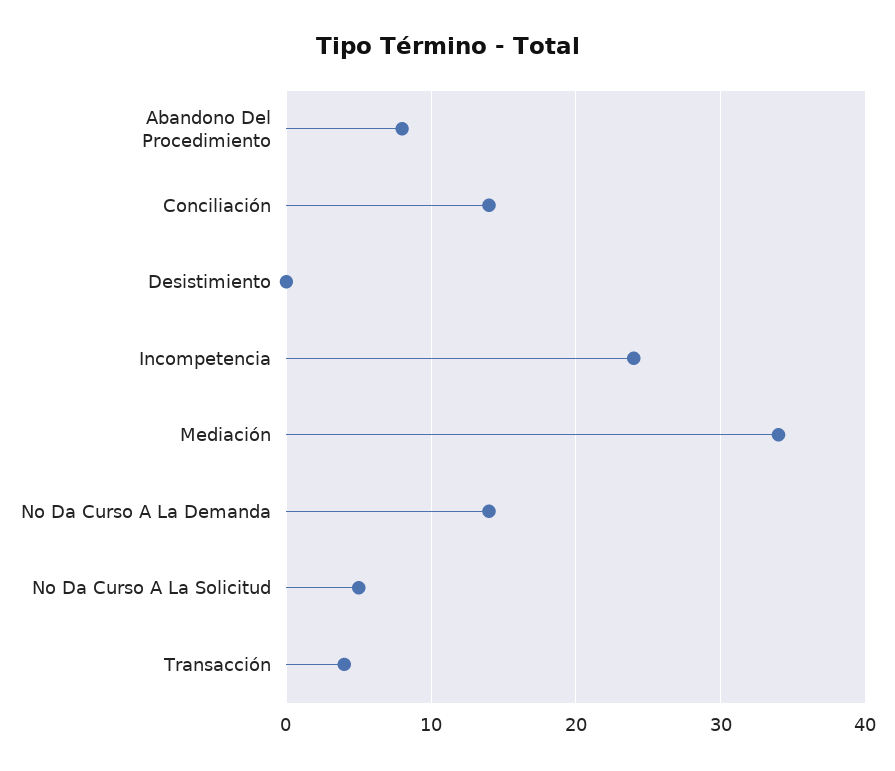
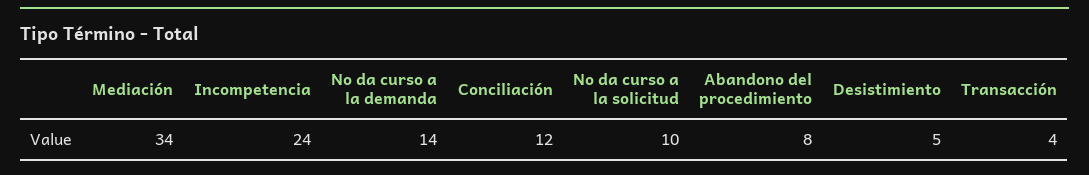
Conciliación: 14 -> 12
Desistimiento: 0 -> 5
No Da Curso A La Solicitud: 5 -> 10

